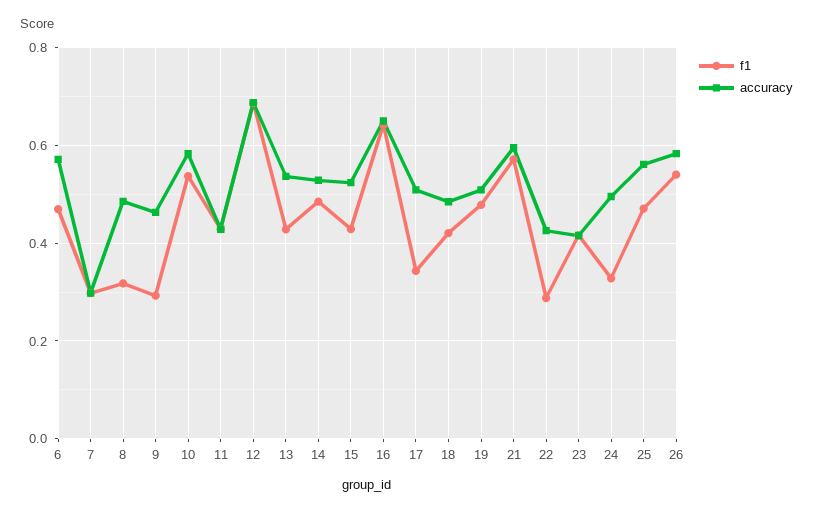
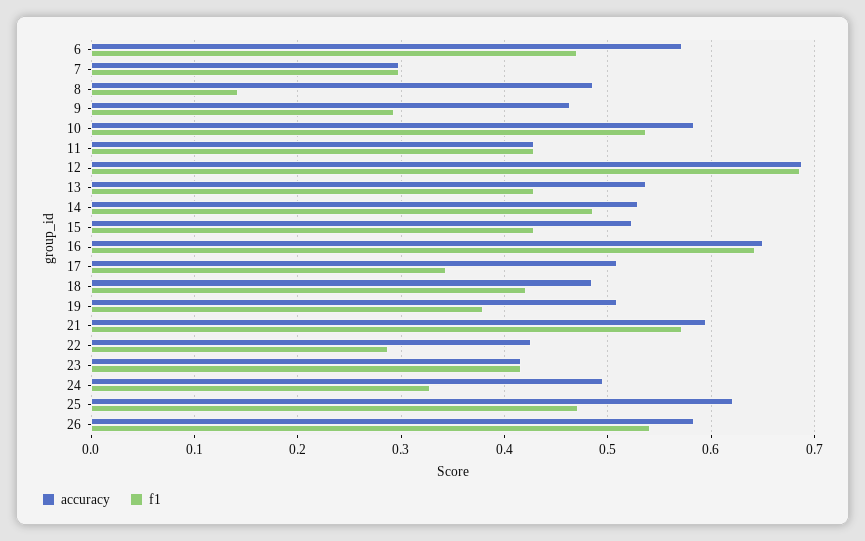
f1, 8: 0.32 -> 0.14
f1, 19: 0.48 -> 0.38
accuracy, 25: 0.56 -> 0.62

